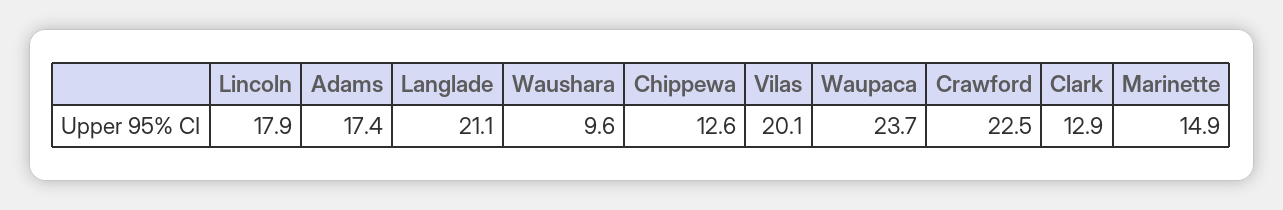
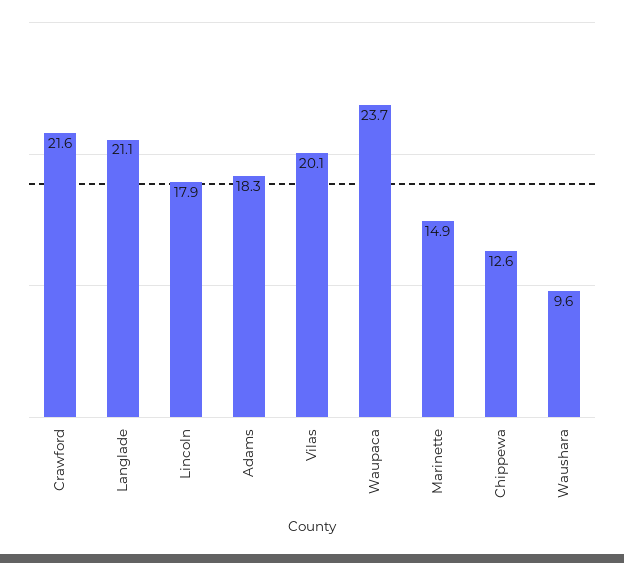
Adams: 17.4 -> 18.3
Crawford: 22.5 -> 21.6
Clark: 12.9 -> none

